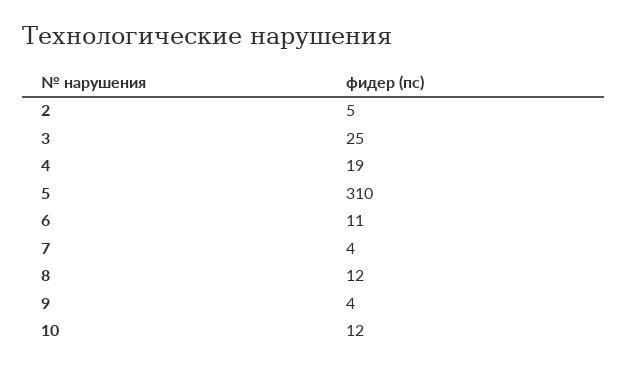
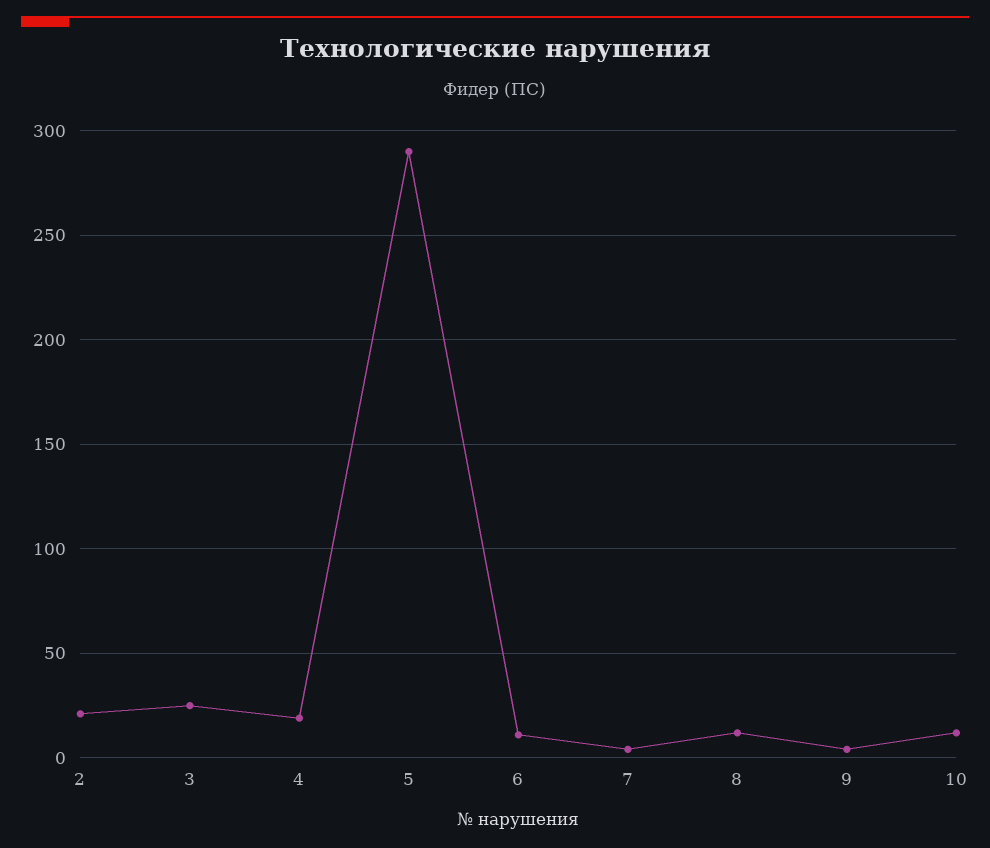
2: 5 -> 20
5: 310 -> 290

